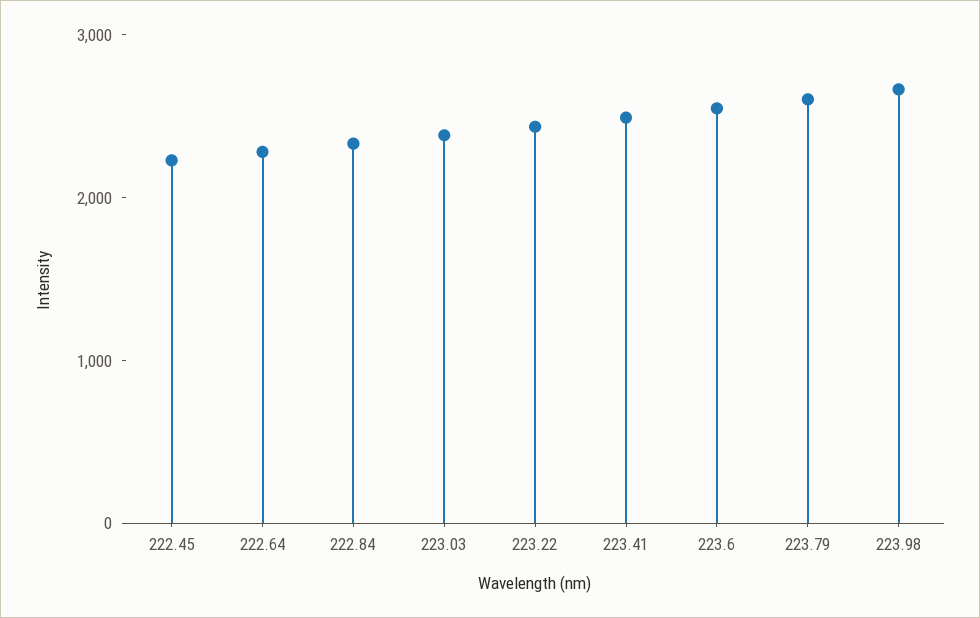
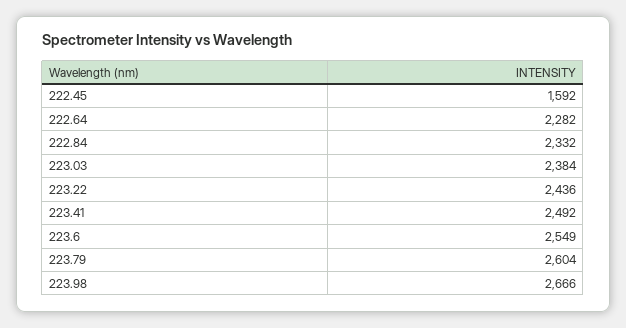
222.45: 2200 -> 1592

